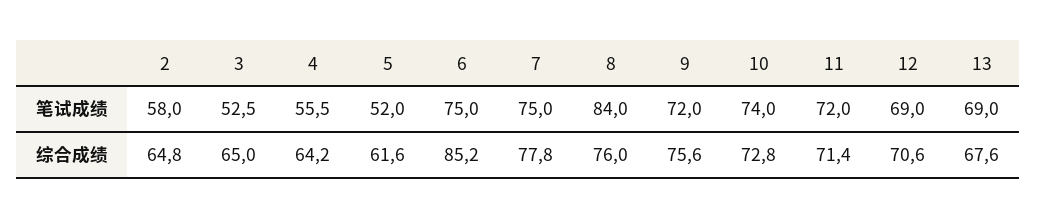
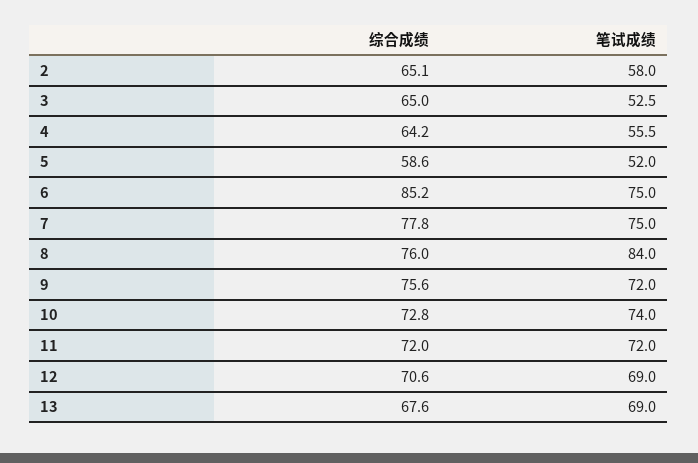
2, 综合成绩: 64.8 -> 65.1
5, 综合成绩: 61.6 -> 58.6
11, 综合成绩: 71.4 -> 72

